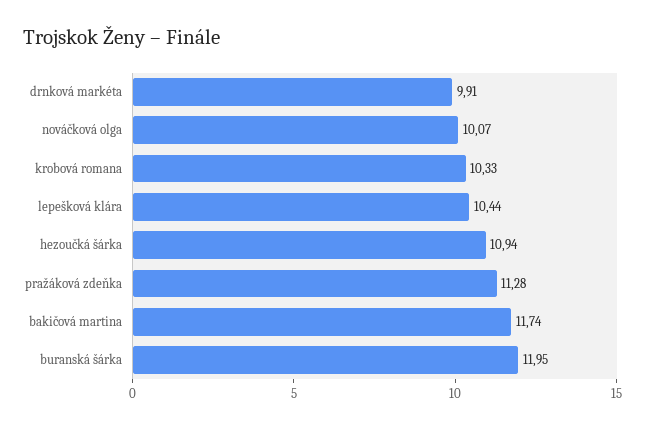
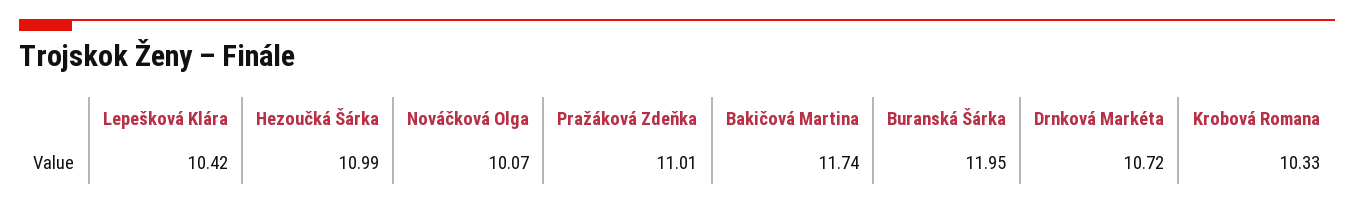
drnková markéta: 9.91 -> 10.72
lepešková klára: 10.44 -> 10.42
hezoučká šárka: 10.94 -> 10.99
pražáková zdeňka: 11.28 -> 11.01

